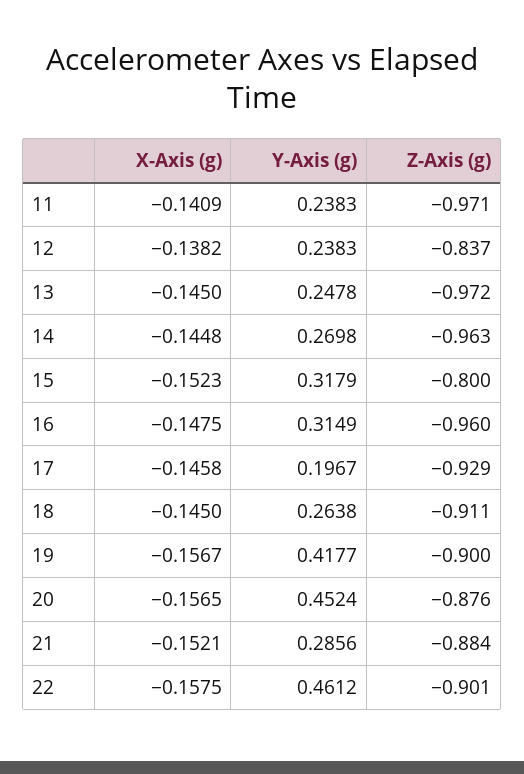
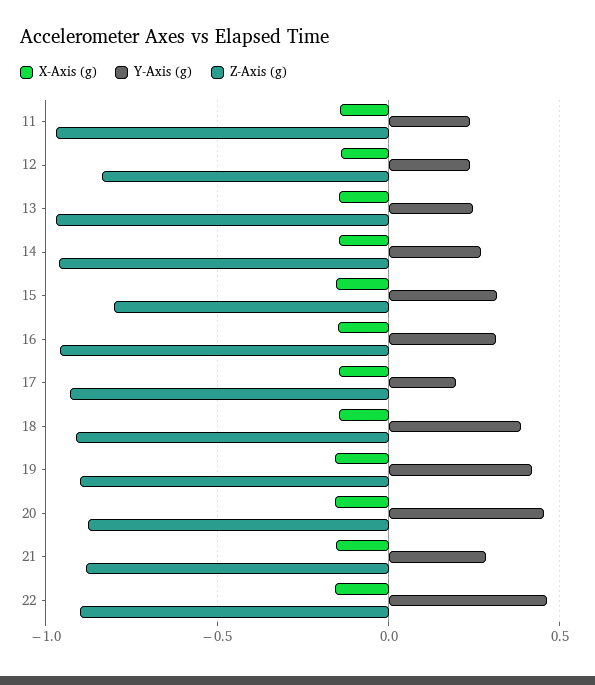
Y-Axis (g), 18: 0.2638 -> 0.4

